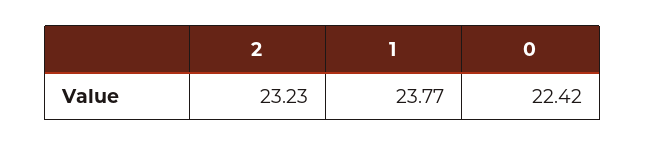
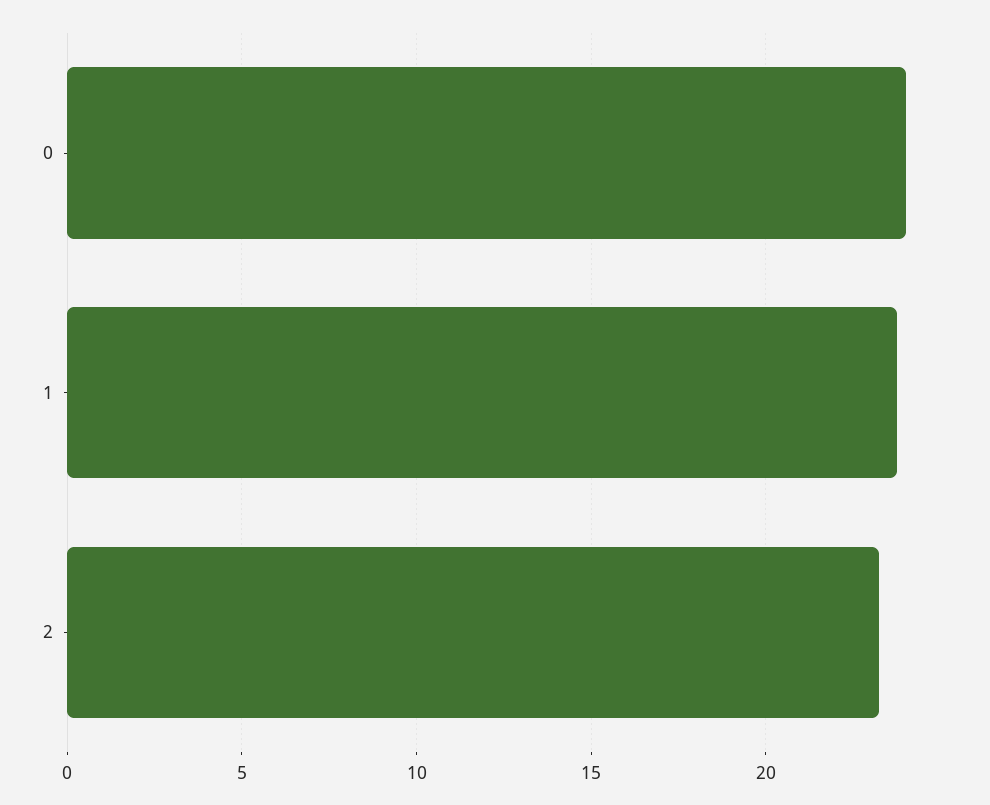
0: 22.42 -> 24

